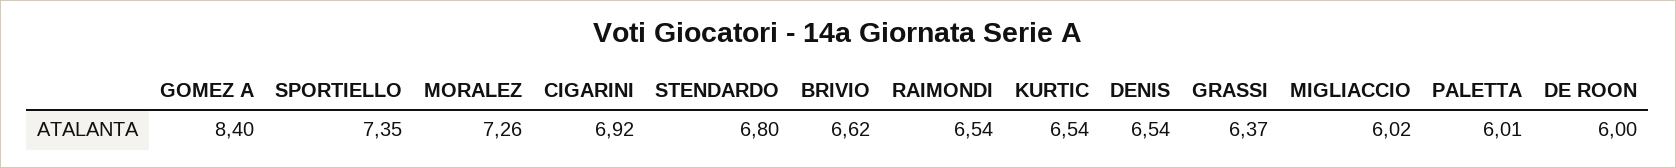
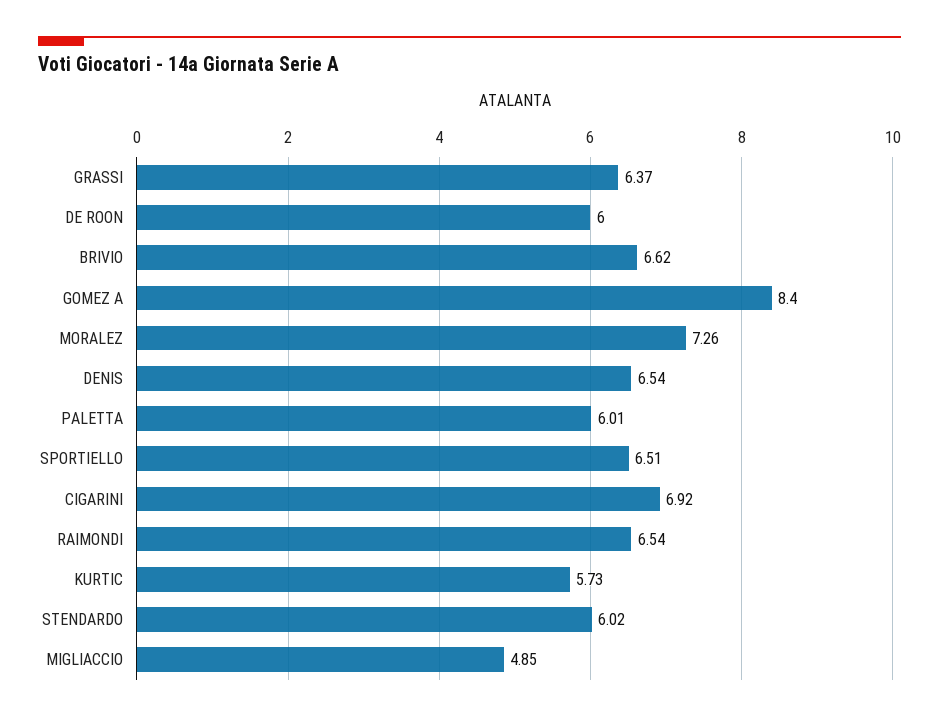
SPORTIELLO: 7.35 -> 6.51
STENDARDO: 6.8 -> 6.02
KURTIC: 6.54 -> 5.73
MIGLIACCIO: 6.02 -> 4.85

